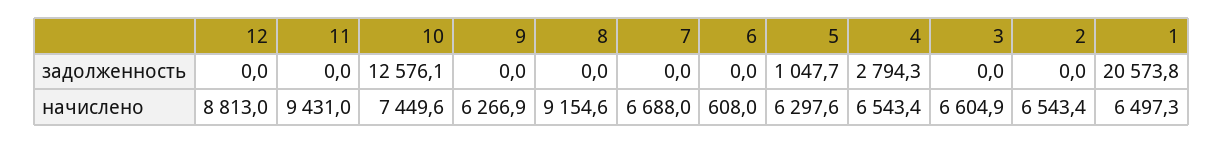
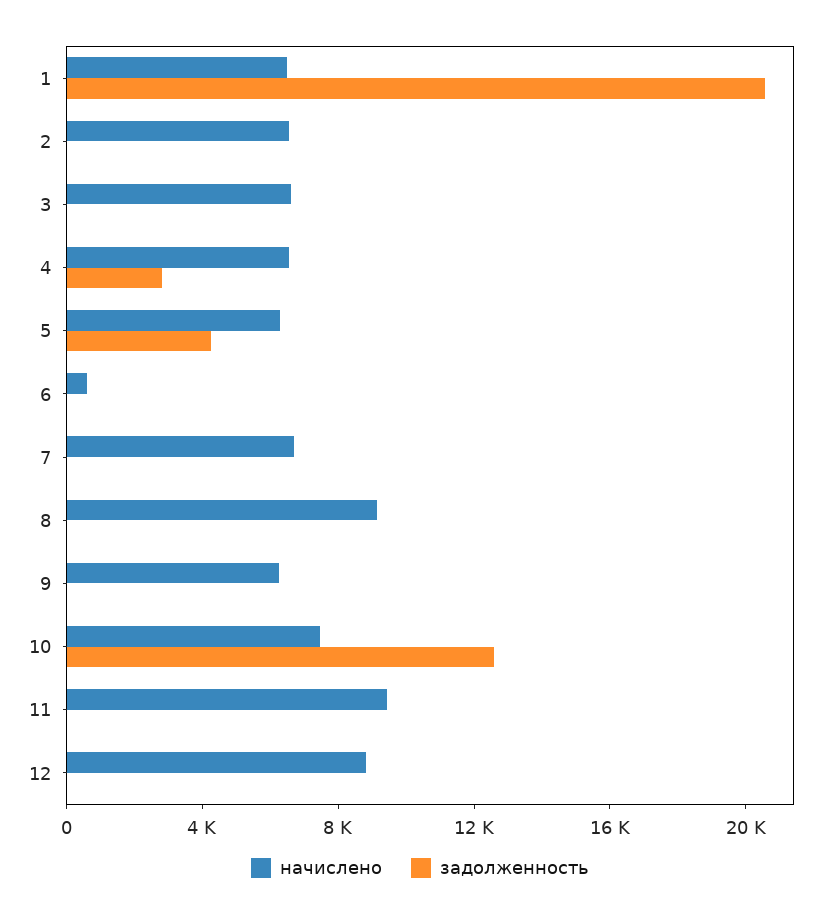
задолженность, 5: 1047.7 -> 4000

